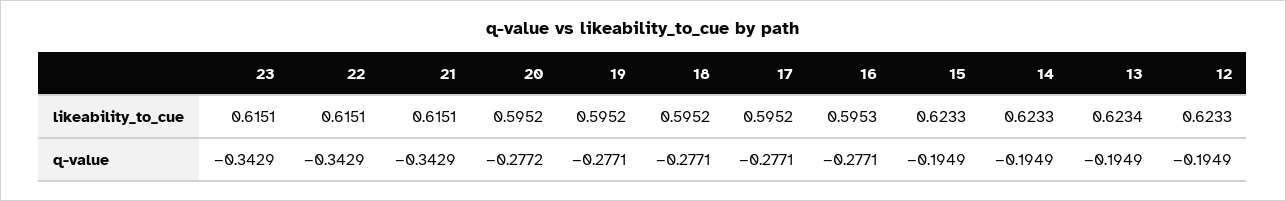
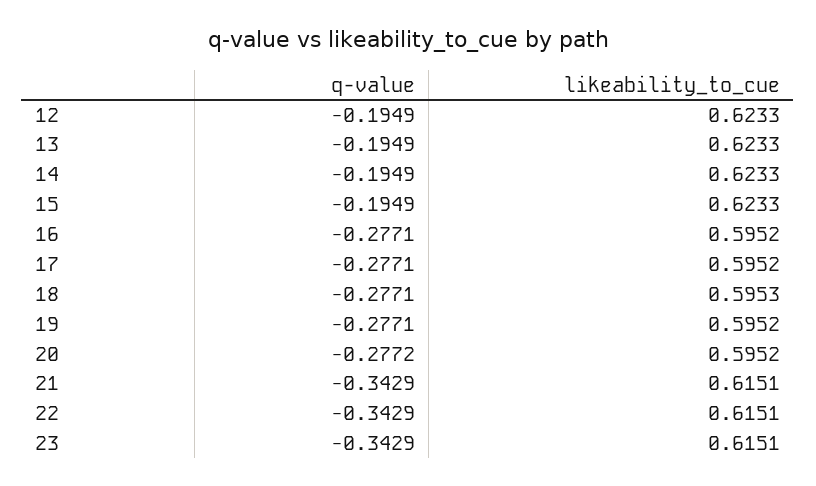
18, likeability_to_cue: 0.5952 -> 0.5953
16, likeability_to_cue: 0.5953 -> 0.5952
13, likeability_to_cue: 0.6234 -> 0.6233

